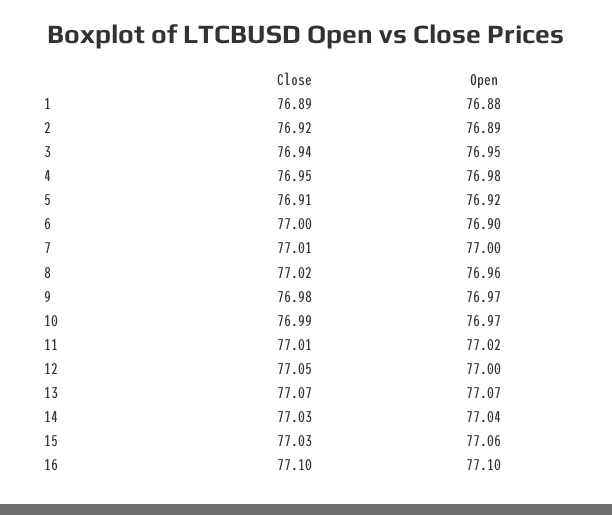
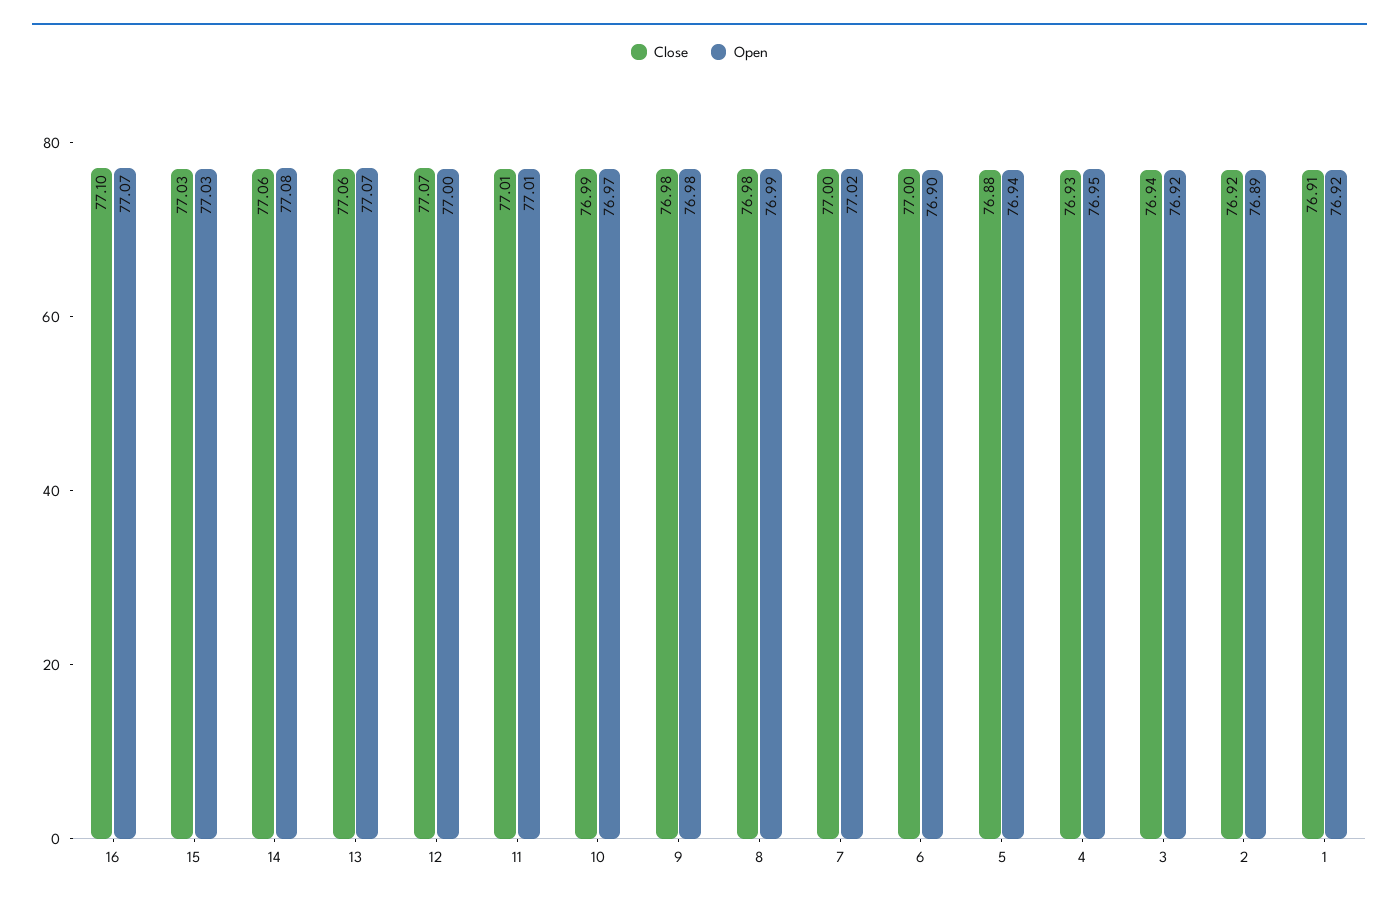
Close, 1: 76.89 -> 76.91
Open, 1: 76.88 -> 76.92
Open, 3: 76.95 -> 76.92
Close, 4: 76.95 -> 76.93
Open, 4: 76.98 -> 76.95
Close, 5: 76.91 -> 76.88
Open, 5: 76.92 -> 76.94
Close, 7: 77.01 -> 77
Open, 7: 77 -> 77.02
Close, 8: 77.02 -> 76.98
Open, 8: 76.96 -> 76.99
Open, 9: 76.97 -> 76.98
Open, 11: 77.02 -> 77.01
Close, 12: 77.05 -> 77.07
Close, 13: 77.07 -> 77.06
Close, 14: 77.03 -> 77.06
Open, 14: 77.04 -> 77.08
Open, 15: 77.06 -> 77.03
Open, 16: 77.1 -> 77.07

